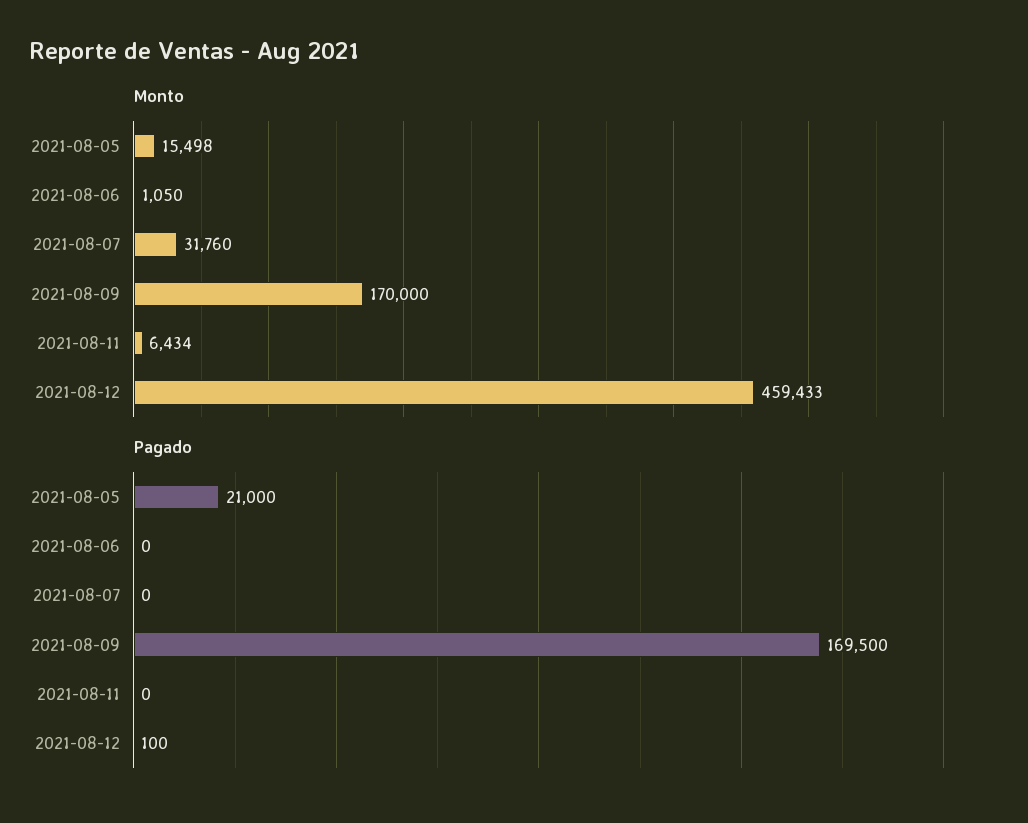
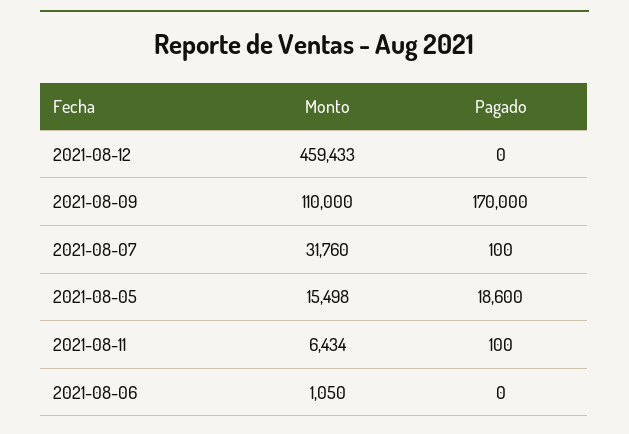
Monto, 2021-08-09: 170000 -> 110000
Pagado, 2021-08-05: 21000 -> 18600
Pagado, 2021-08-07: 0 -> 100
Pagado, 2021-08-09: 169500 -> 170000
Pagado, 2021-08-11: 0 -> 100
Pagado, 2021-08-12: 100 -> 0

